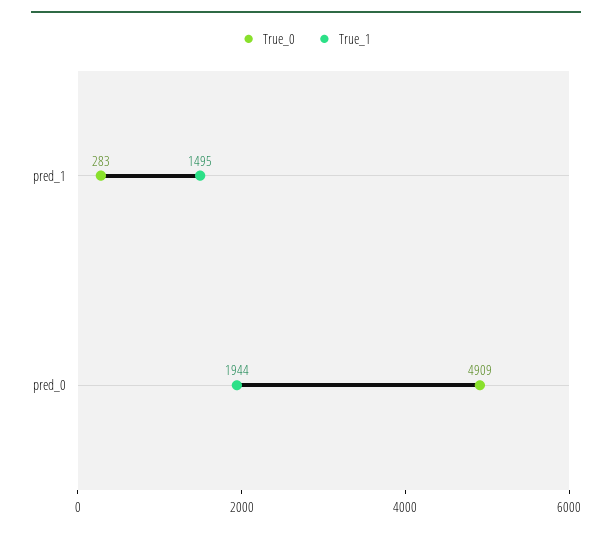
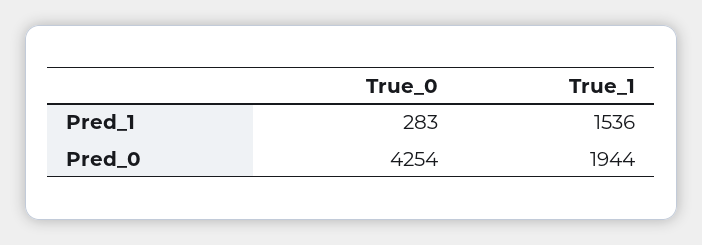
True_1, pred_1: 1495 -> 1536
True_0, pred_0: 4909 -> 4254

